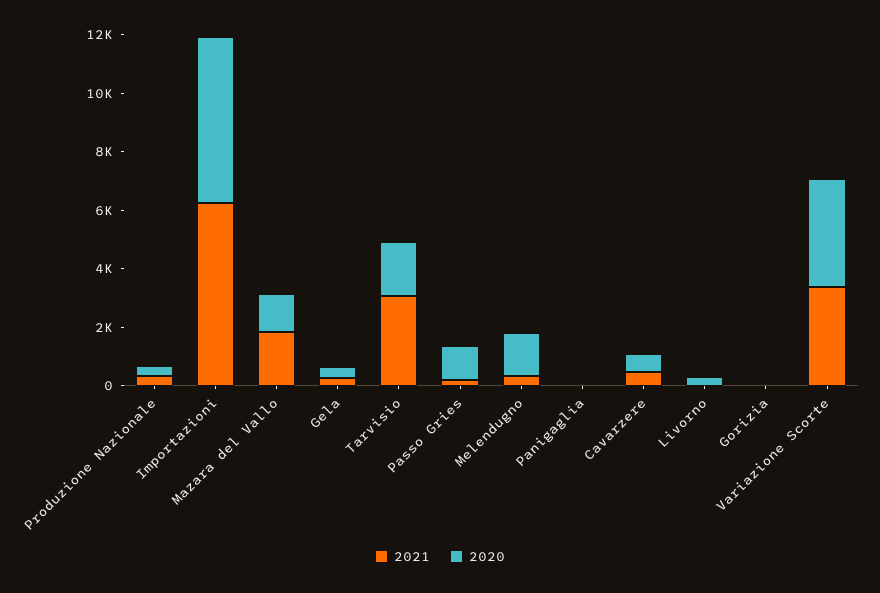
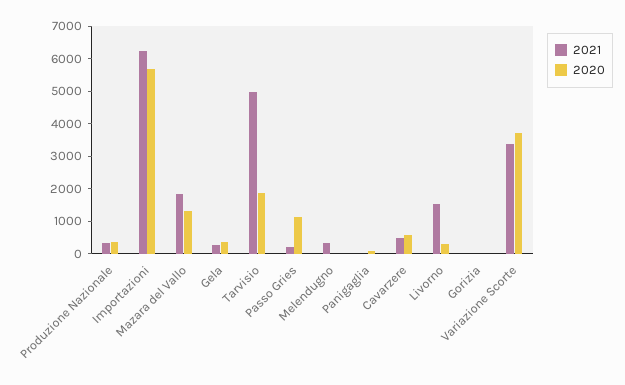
2021, Tarvisio: 3000 -> 5000
2020, Melendugno: 1500 -> 0
2021, Livorno: 0 -> 1500

